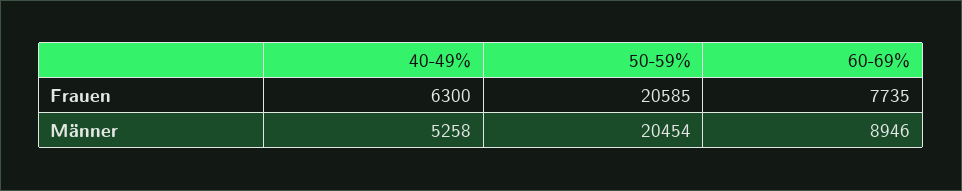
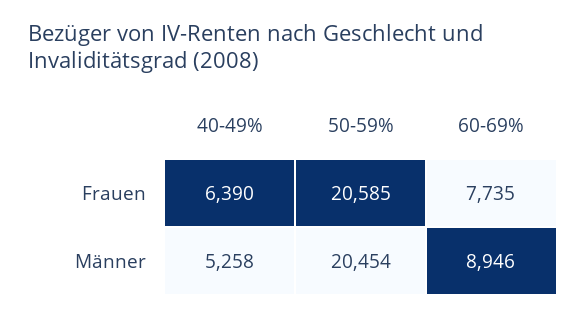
40-49%, Frauen: 6300 -> 6390

